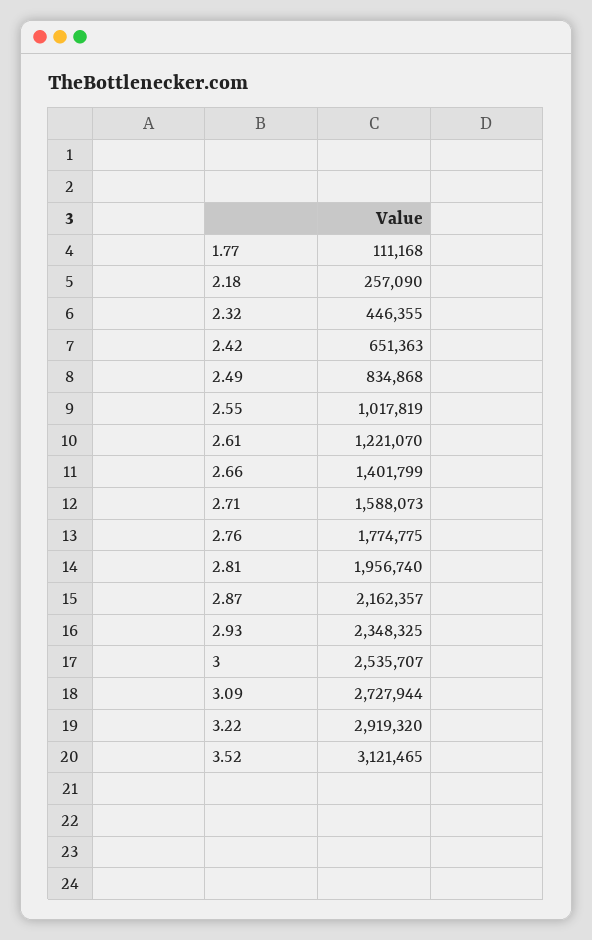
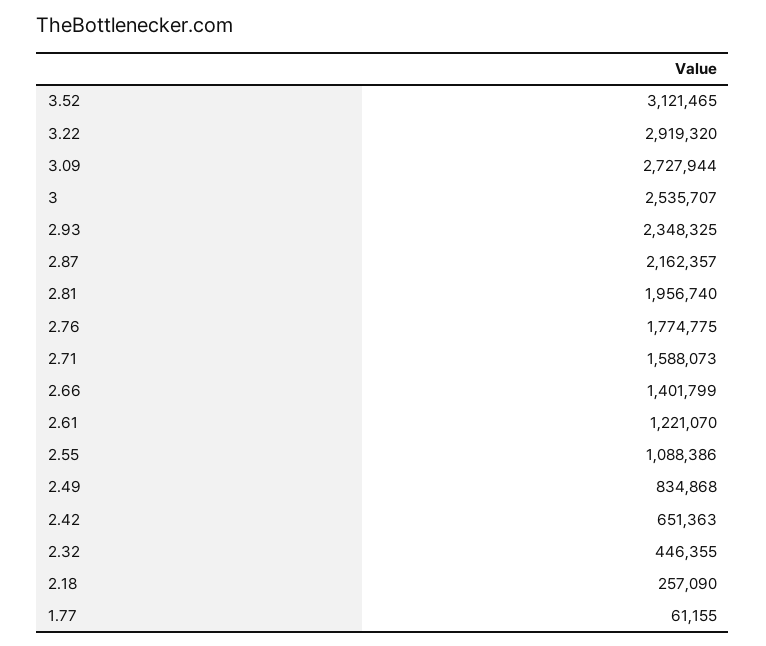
1.77: 111168 -> 61155
2.55: 1017819 -> 1088386

